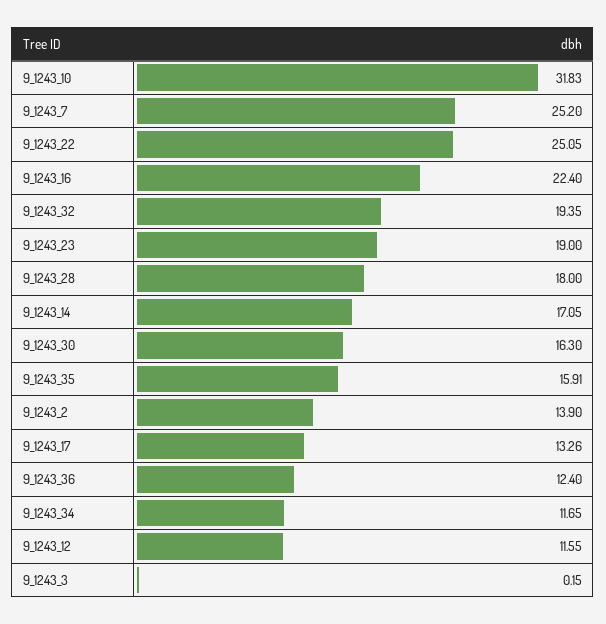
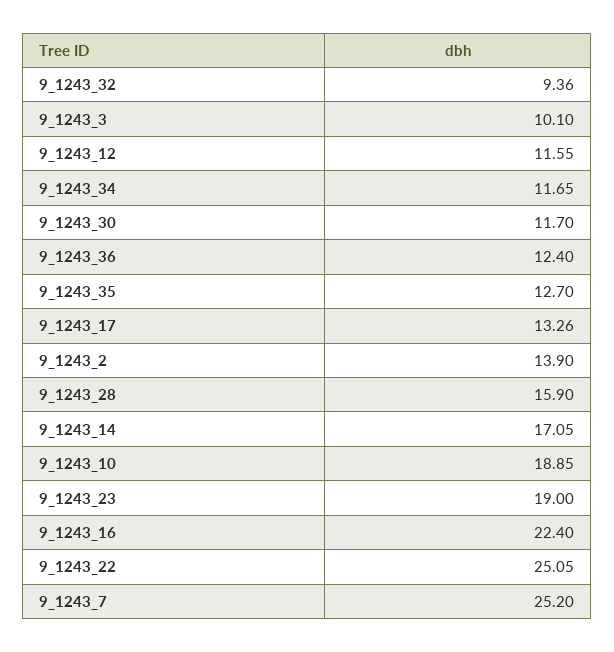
9_1243_10: 31.83 -> 18.85
9_1243_32: 19.35 -> 9.36
9_1243_28: 18 -> 15.9
9_1243_30: 16.3 -> 11.7
9_1243_35: 15.91 -> 12.7
9_1243_3: 0.15 -> 10.1

